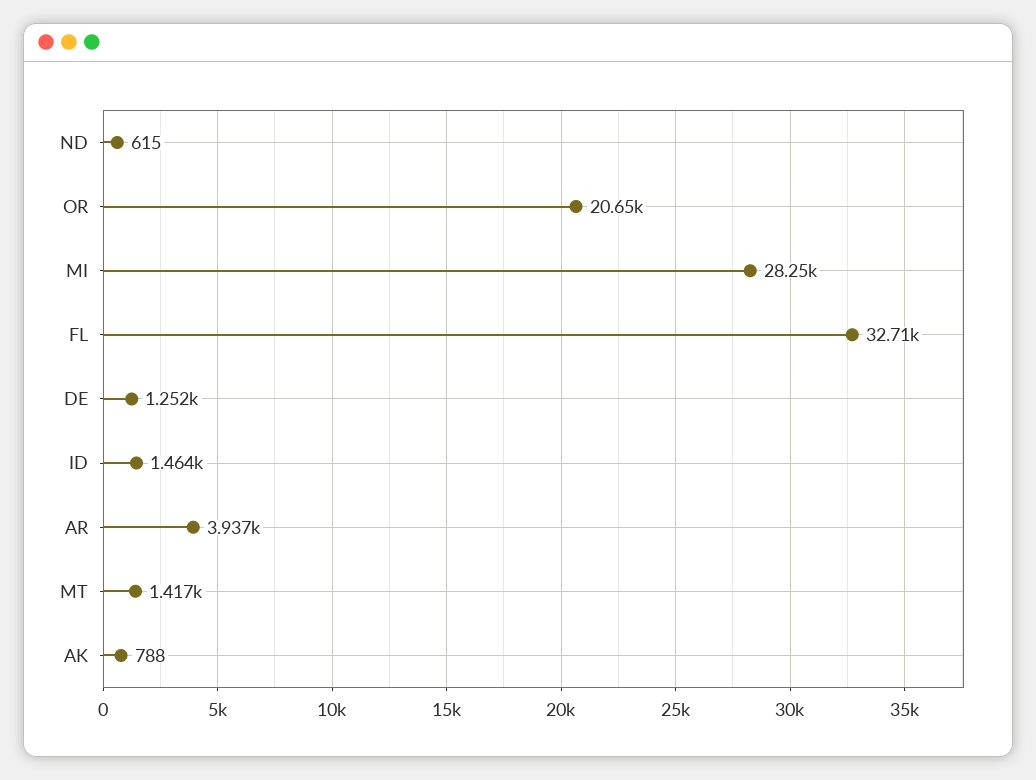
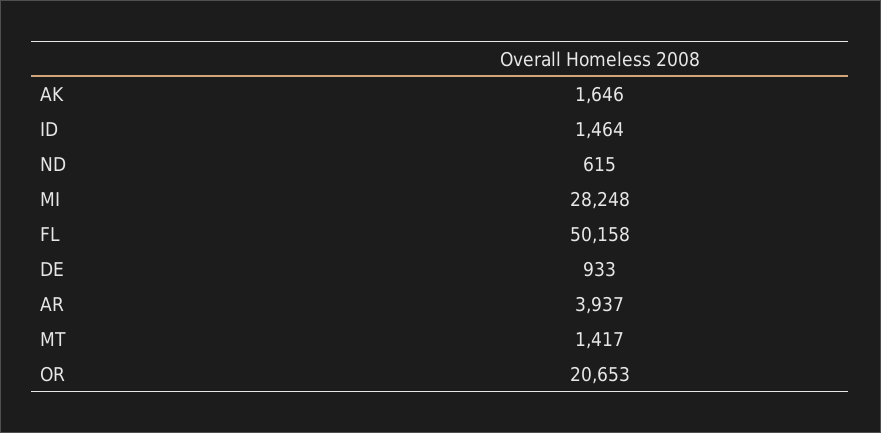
FL: 32710 -> 50158
DE: 1252 -> 933
AK: 788 -> 1646

